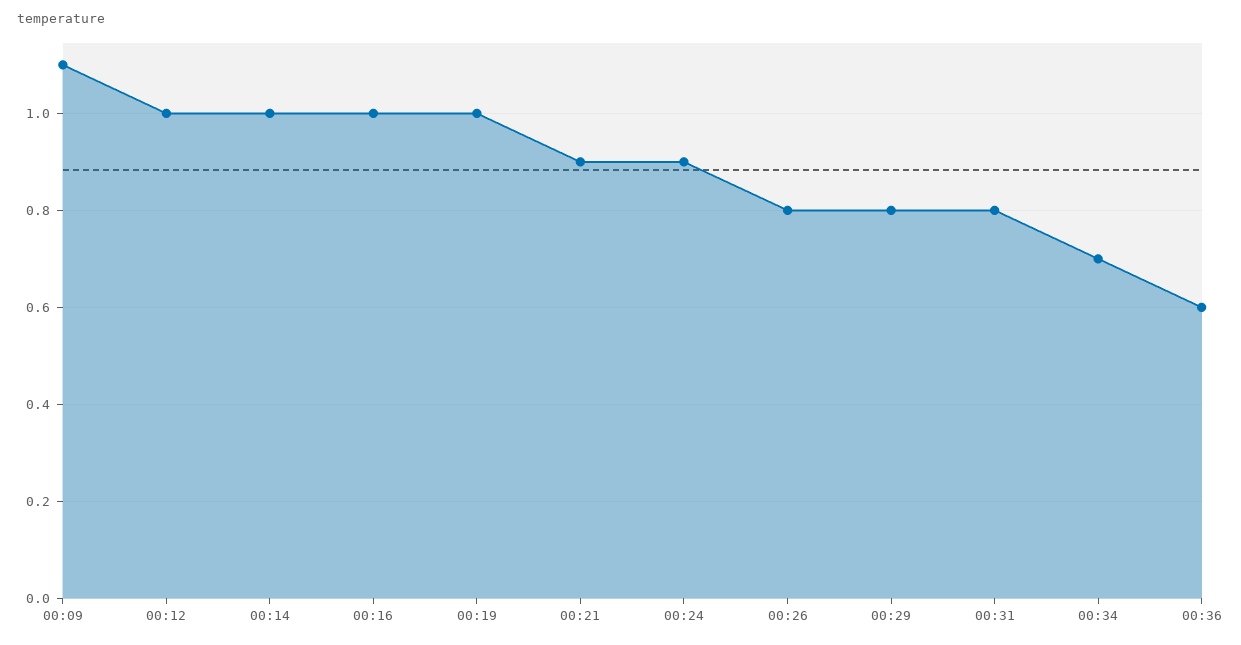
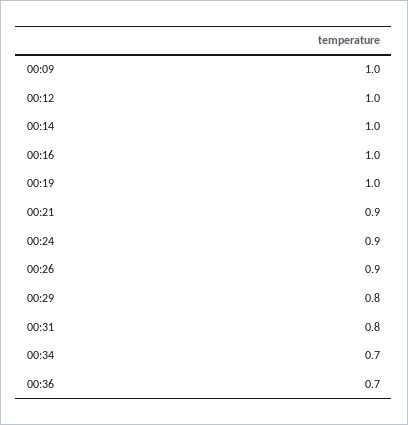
00:09: 1.1 -> 1
00:26: 0.8 -> 0.9
00:36: 0.6 -> 0.7

